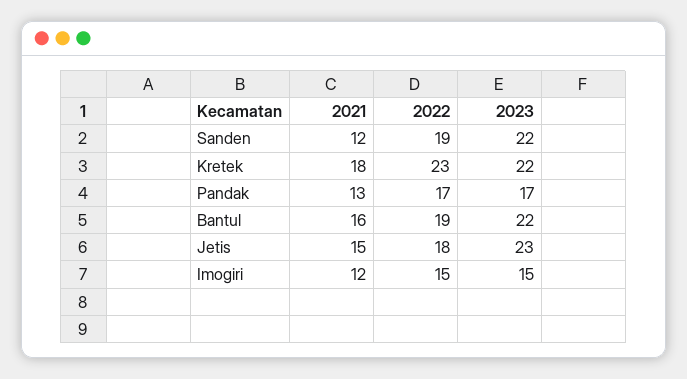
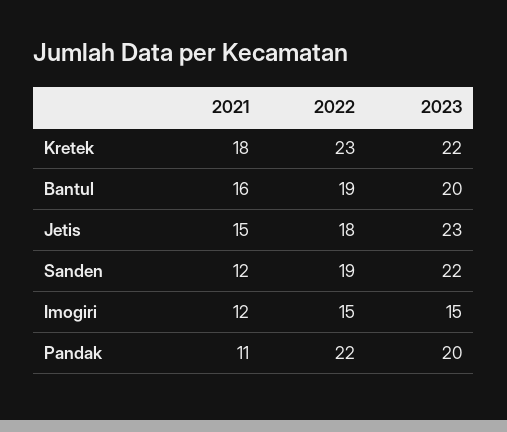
2021, Pandak: 13 -> 11
2022, Pandak: 17 -> 22
2023, Pandak: 17 -> 20
2023, Bantul: 22 -> 20

